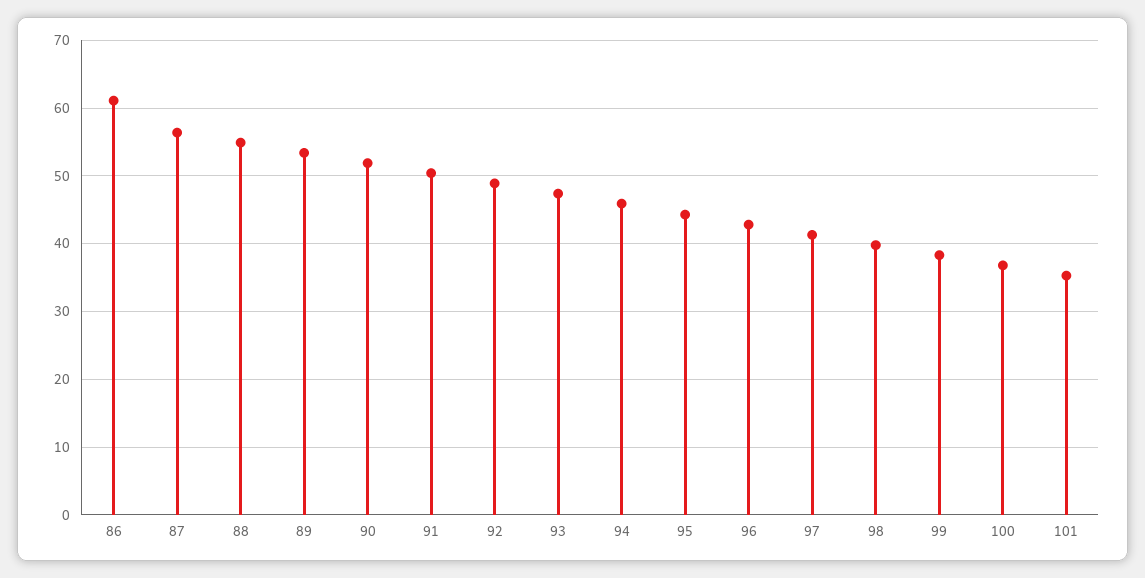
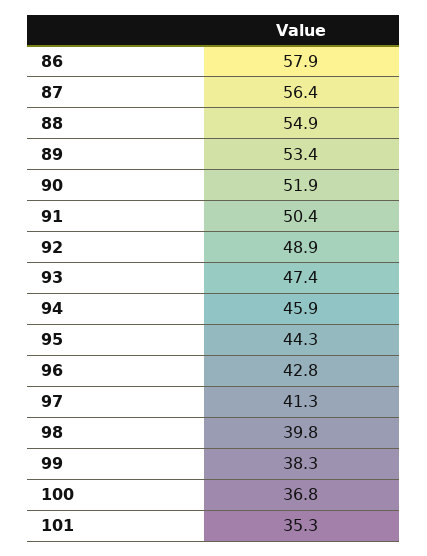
86: 61 -> 57.9

